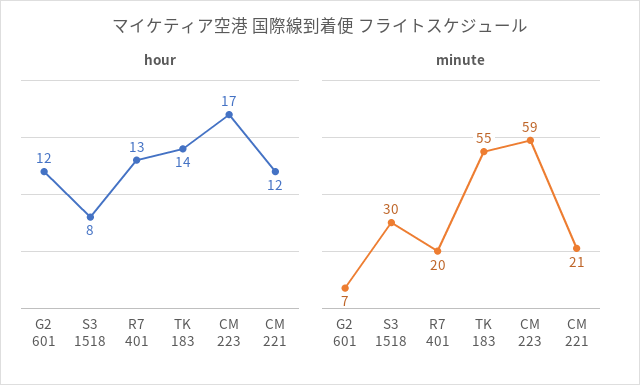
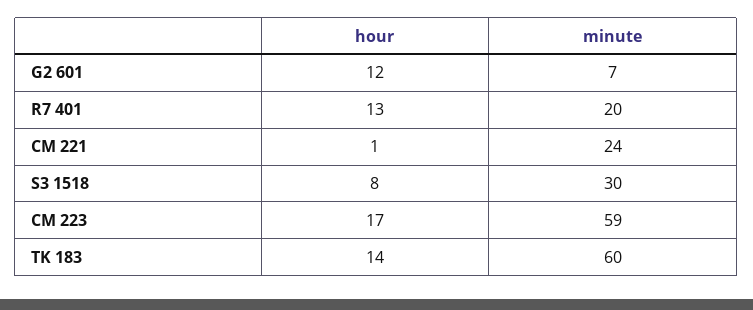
hour, CM 221: 12 -> 1
minute, TK 183: 55 -> 60
minute, CM 221: 21 -> 24

